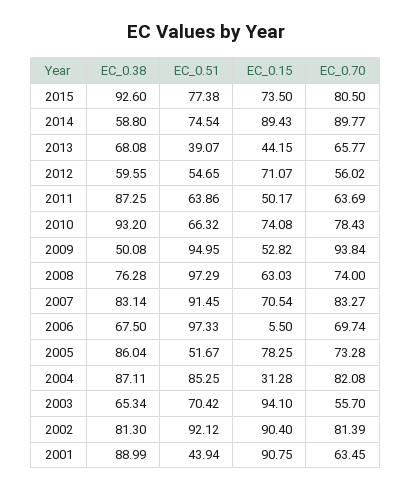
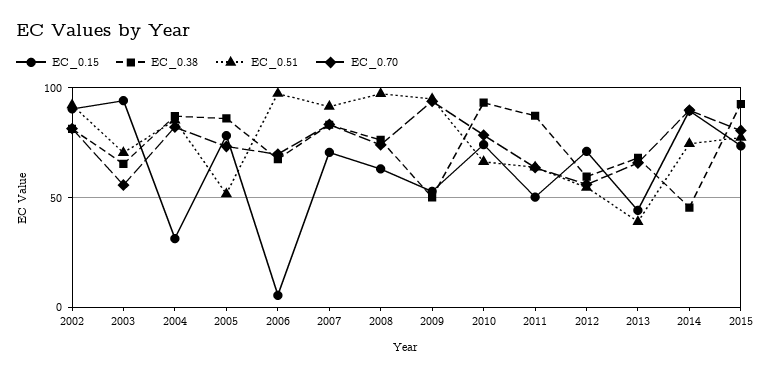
EC_0.38, 2014: 58.8 -> 45
EC_0.38, 2001: 88.99 -> none
EC_0.51, 2001: 43.94 -> none
EC_0.15, 2001: 90.75 -> none
EC_0.70, 2001: 63.45 -> none

